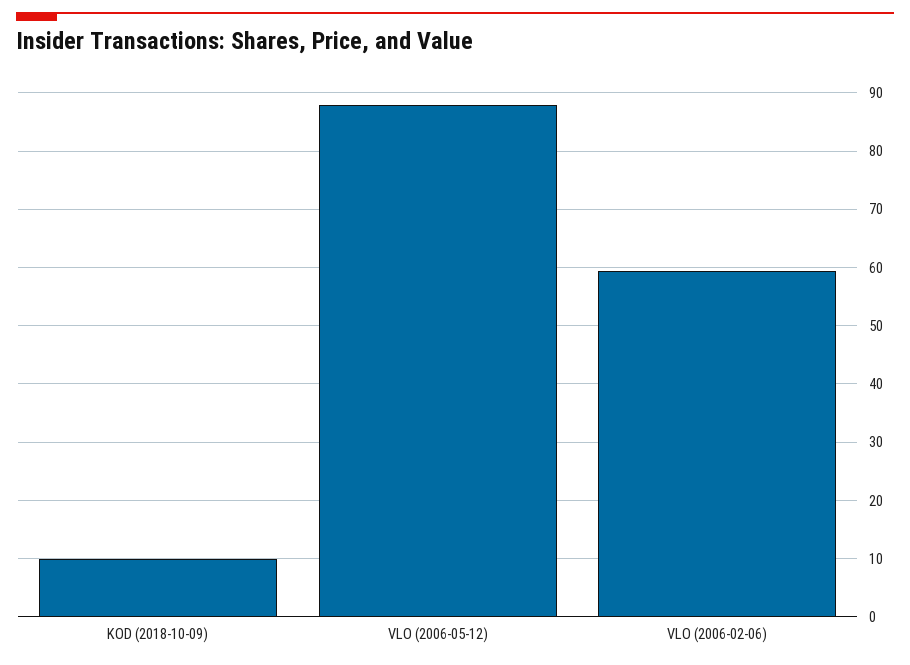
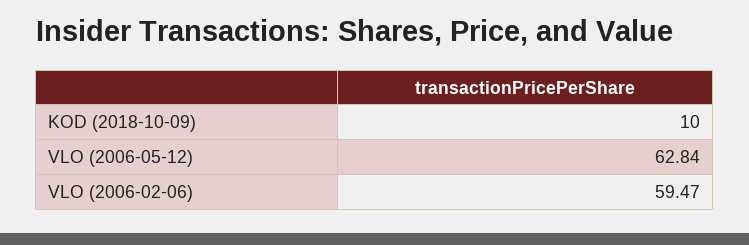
VLO (2006-05-12): 88 -> 62.84

